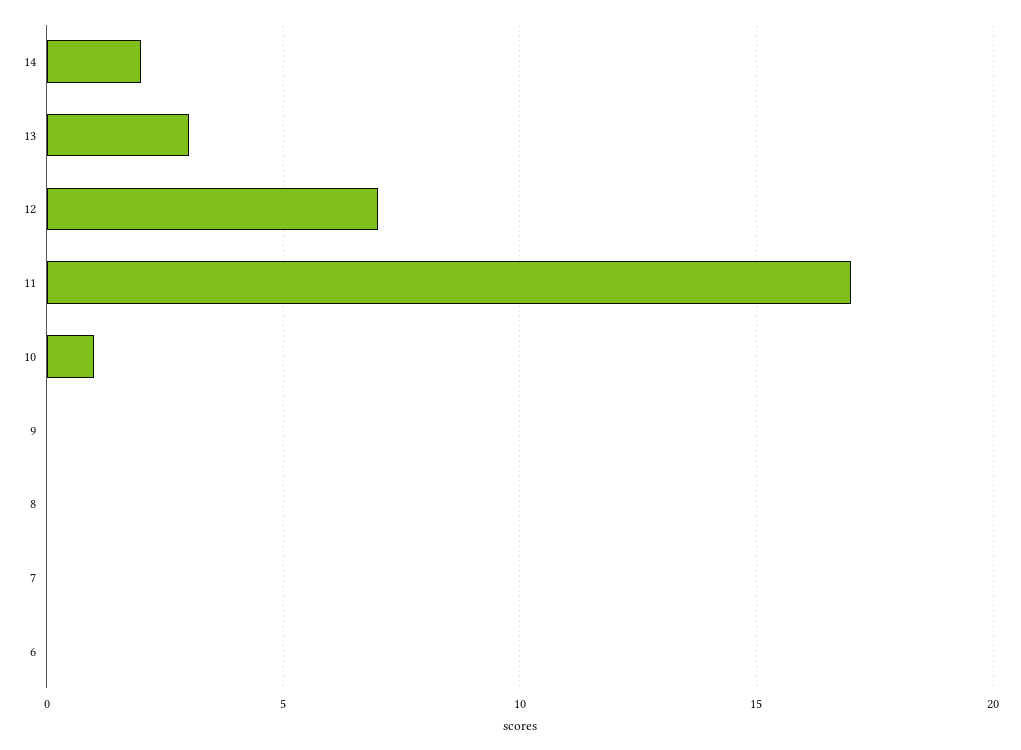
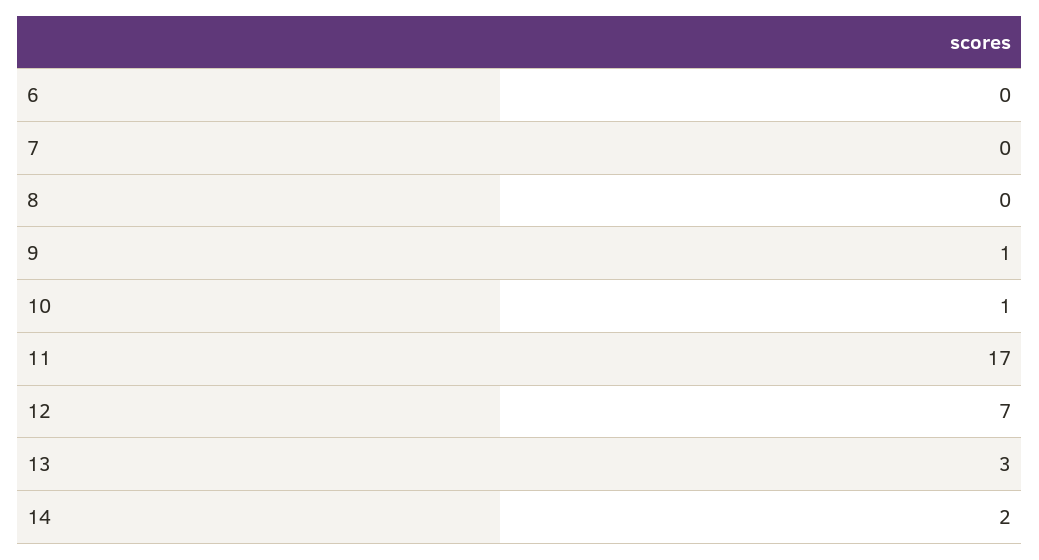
9: 0 -> 1

